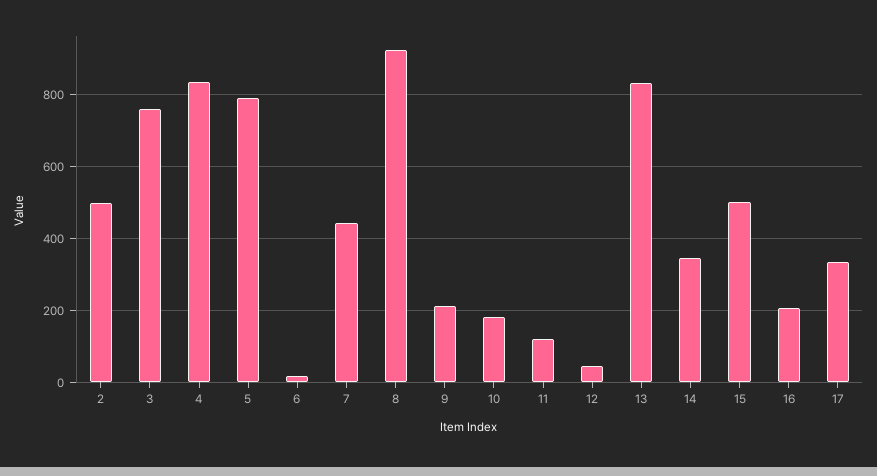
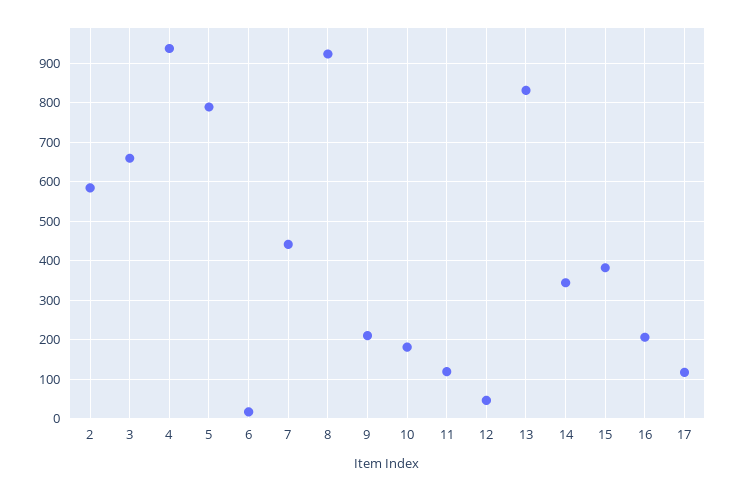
2: 500 -> 580
3: 760 -> 660
4: 840 -> 940
15: 500 -> 380
17: 340 -> 120

